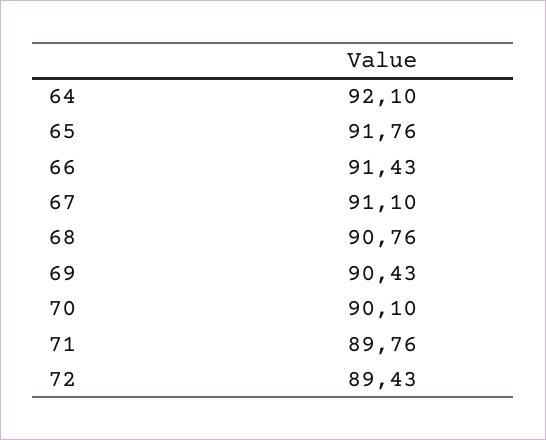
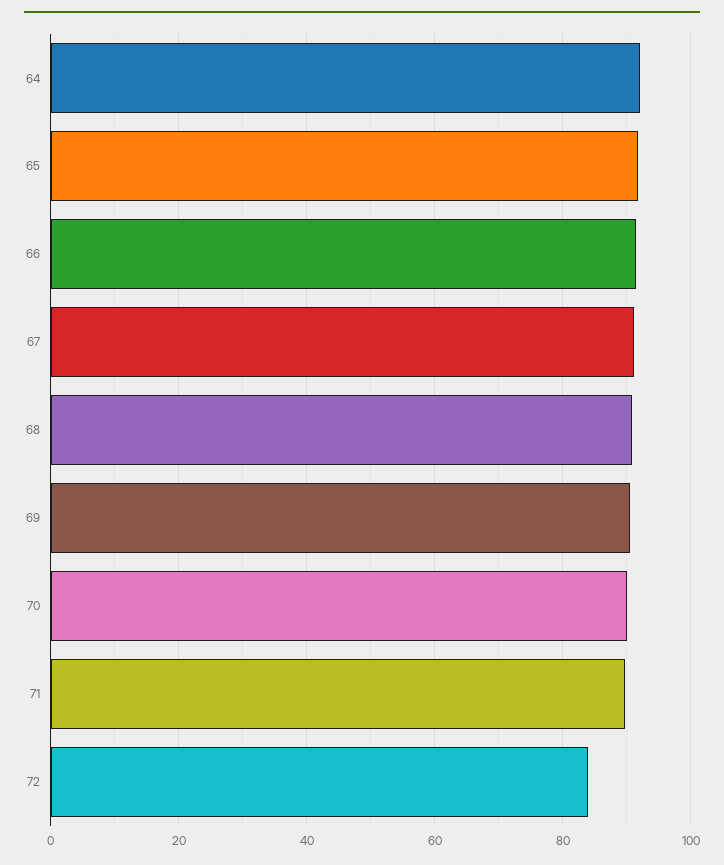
72: 89.43 -> 84

